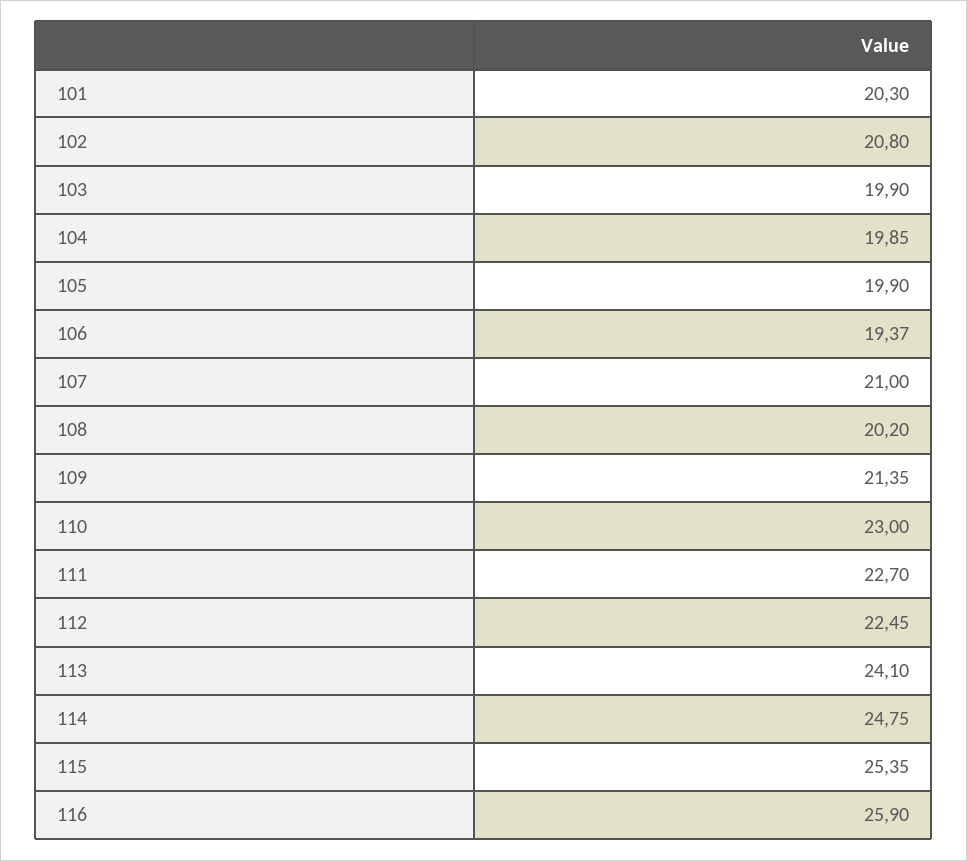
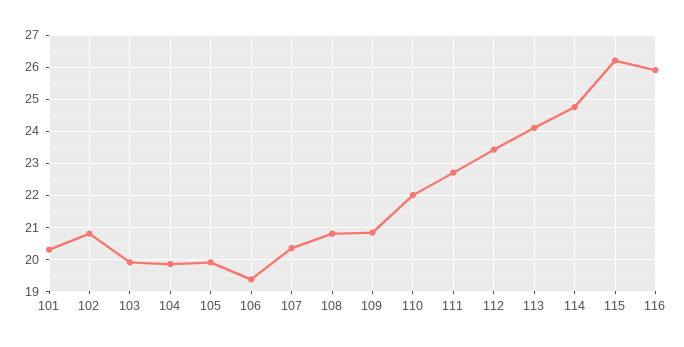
107: 21 -> 20.4
108: 20.2 -> 20.8
109: 21.35 -> 20.8
110: 23 -> 22
112: 22.45 -> 23.4
115: 25.35 -> 26.2

